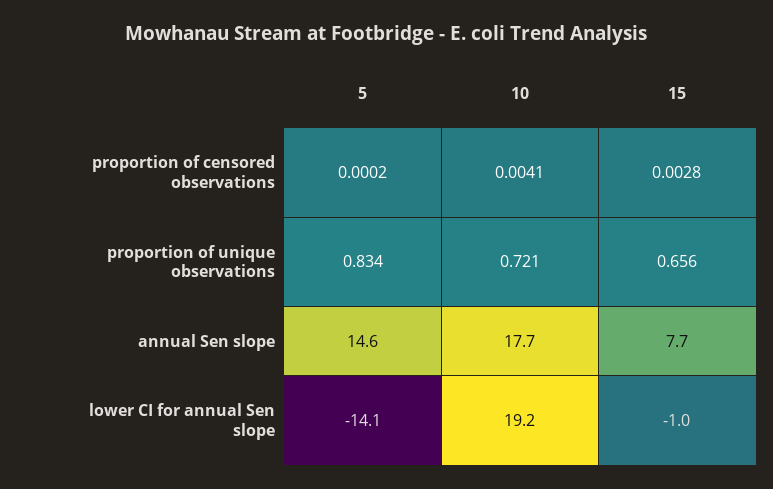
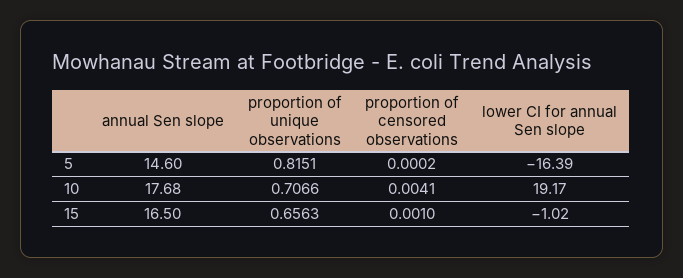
15, proportion of censored observations: 0.0028 -> 0.001
5, proportion of unique observations: 0.834 -> 0.8151
10, proportion of unique observations: 0.721 -> 0.7066
15, annual Sen slope: 7.7 -> 16.5
5, lower CI for annual Sen slope: -14.1 -> -16.39

